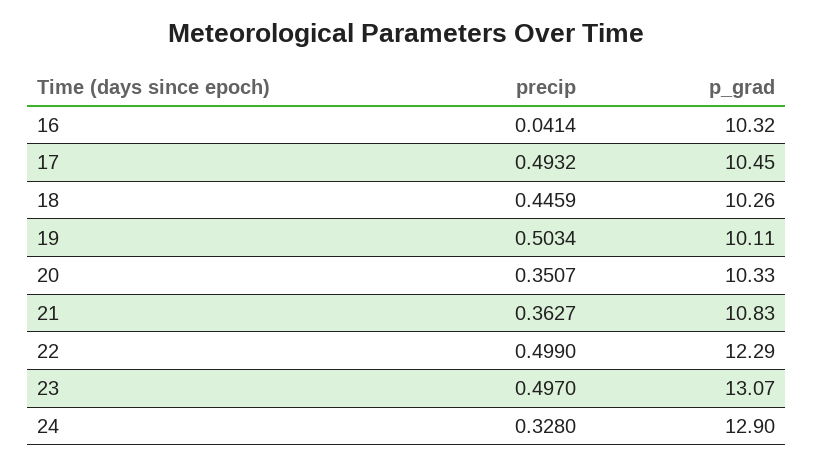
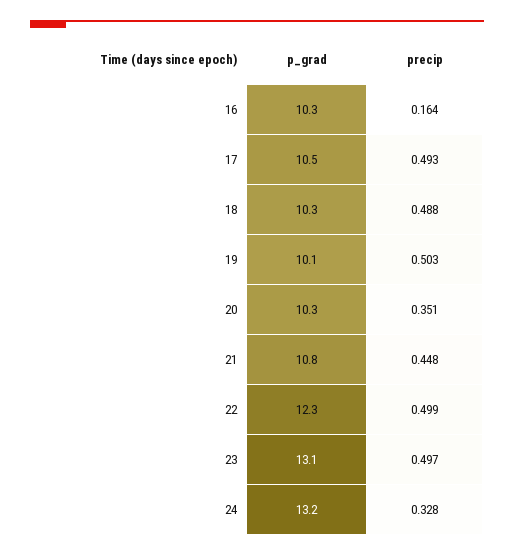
precip, 16: 0.0414 -> 0.164
precip, 18: 0.4459 -> 0.488
precip, 21: 0.3627 -> 0.448
p_grad, 24: 12.9 -> 13.2

